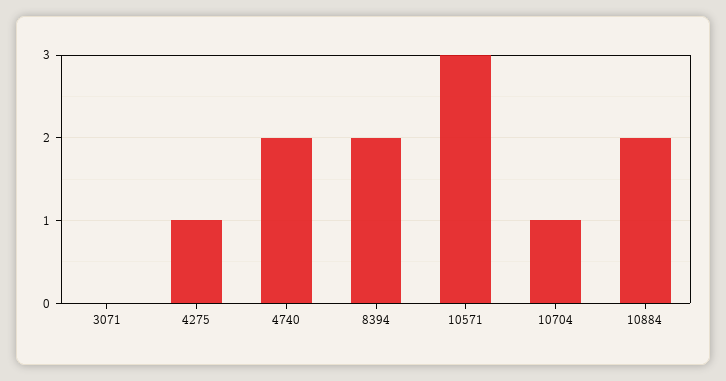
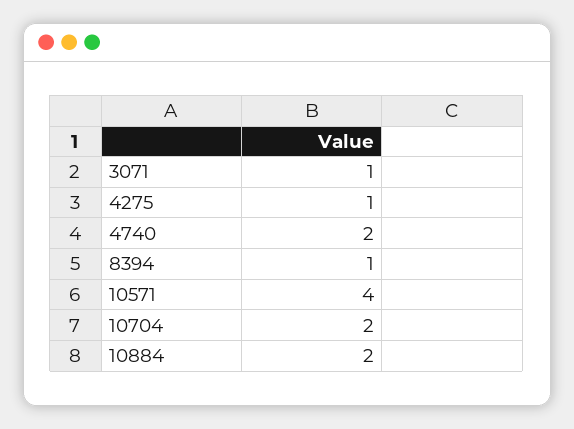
3071: 0 -> 1
8394: 2 -> 1
10571: 3 -> 4
10704: 1 -> 2

